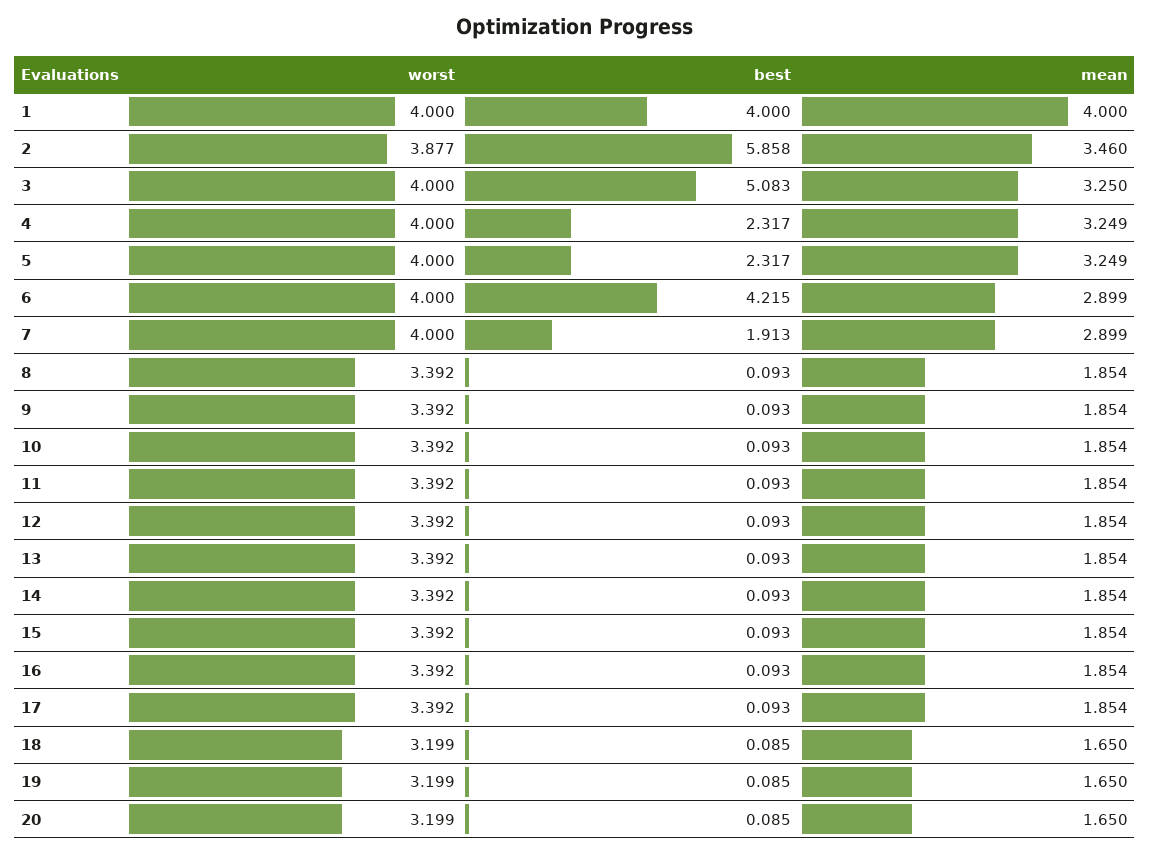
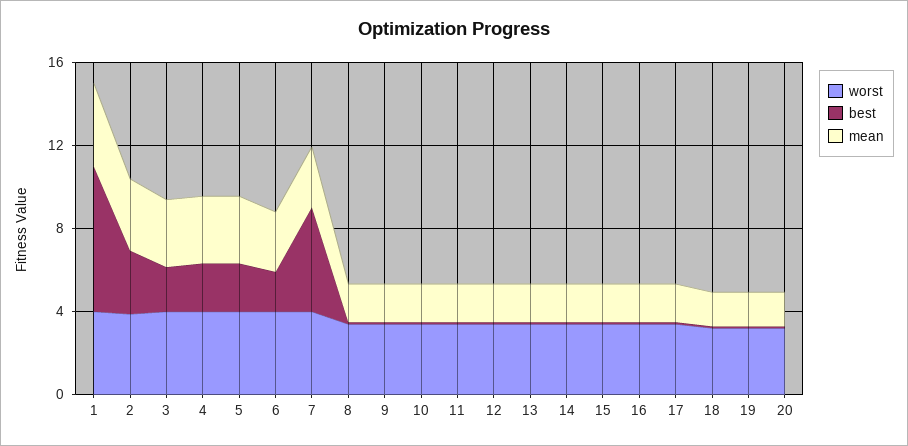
best, 1: 4 -> 7
best, 2: 5.858 -> 3
best, 3: 5.083 -> 2
best, 6: 4.215 -> 2
best, 7: 1.913 -> 5

